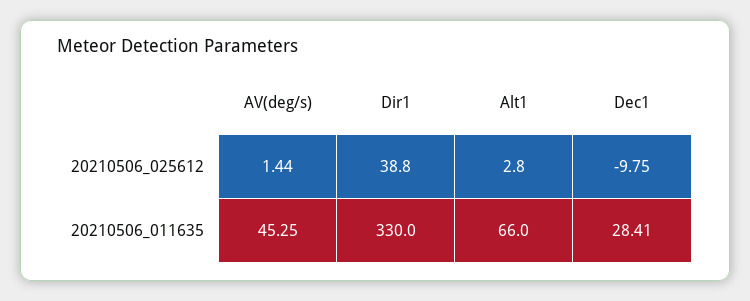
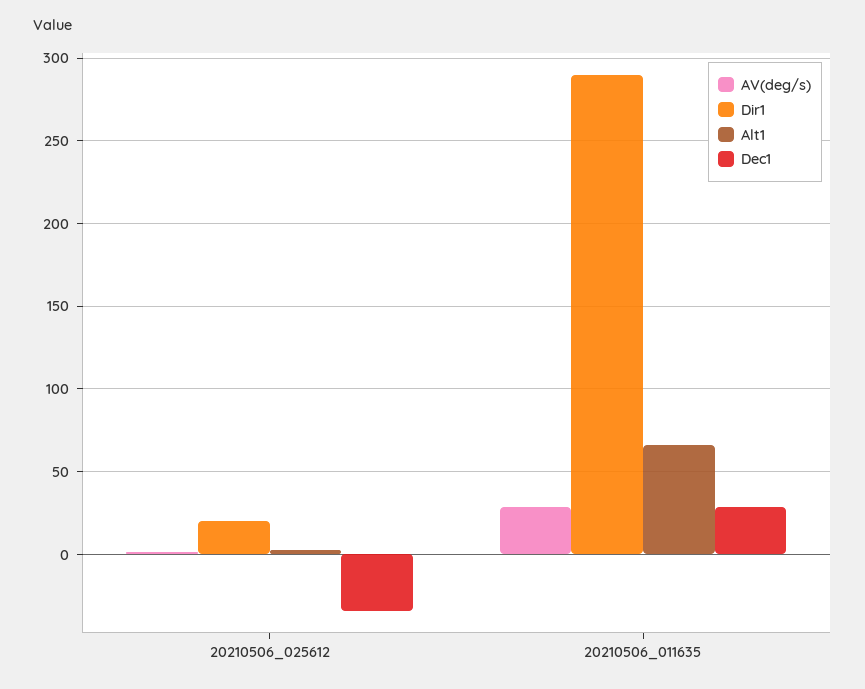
Dir1, 20210506_025612: 38.8 -> 20
Dec1, 20210506_025612: -9.75 -> -35
AV(deg/s), 20210506_011635: 45.25 -> 30
Dir1, 20210506_011635: 330 -> 290

